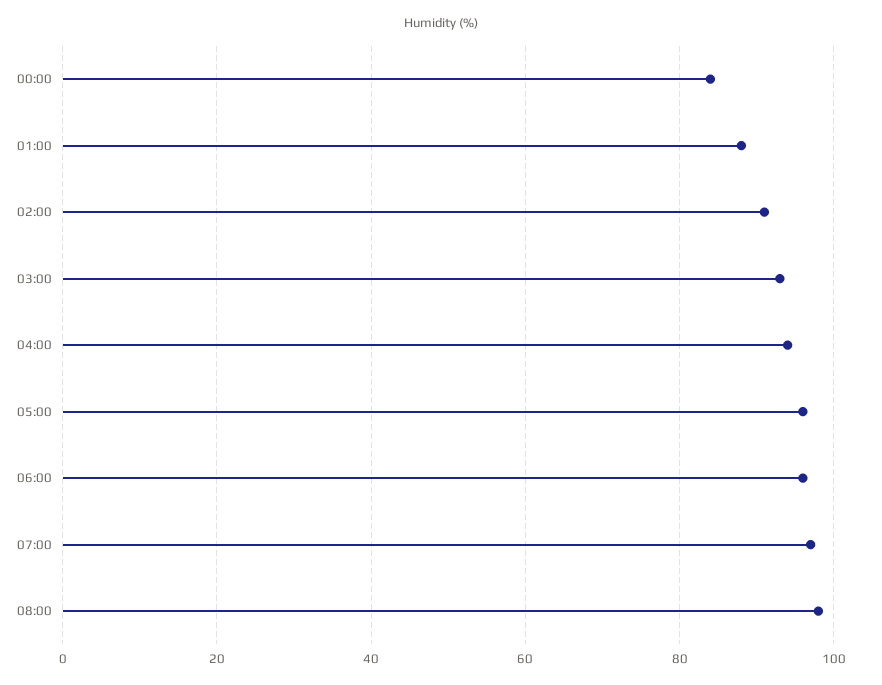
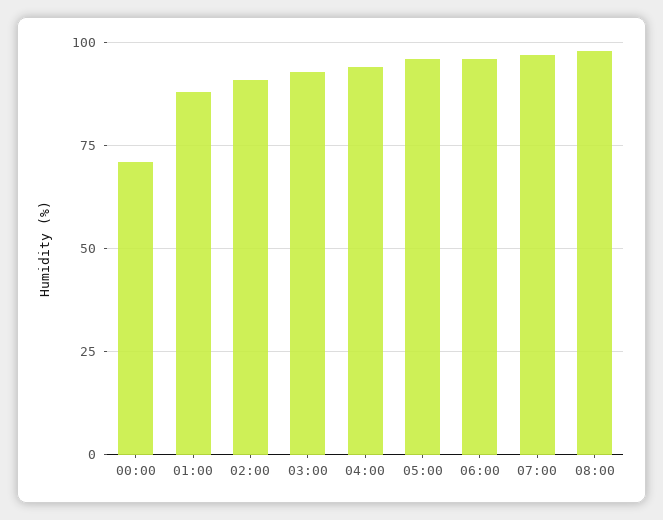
00:00: 85 -> 70

